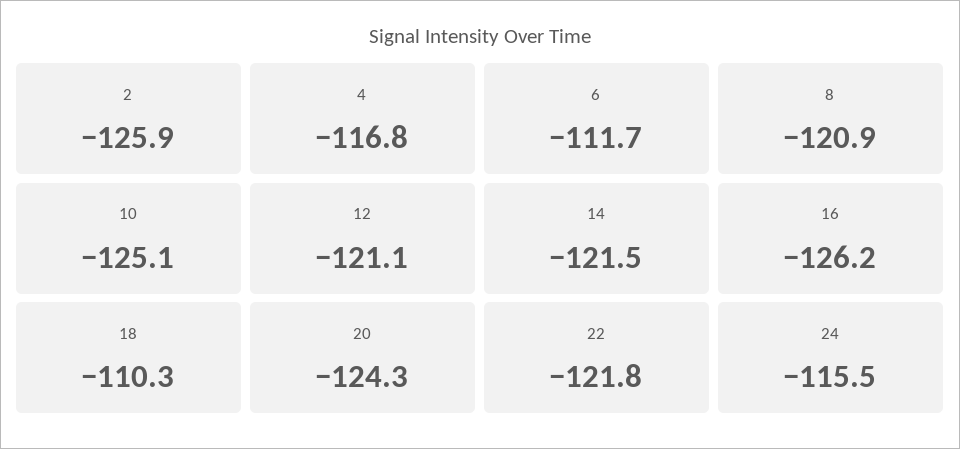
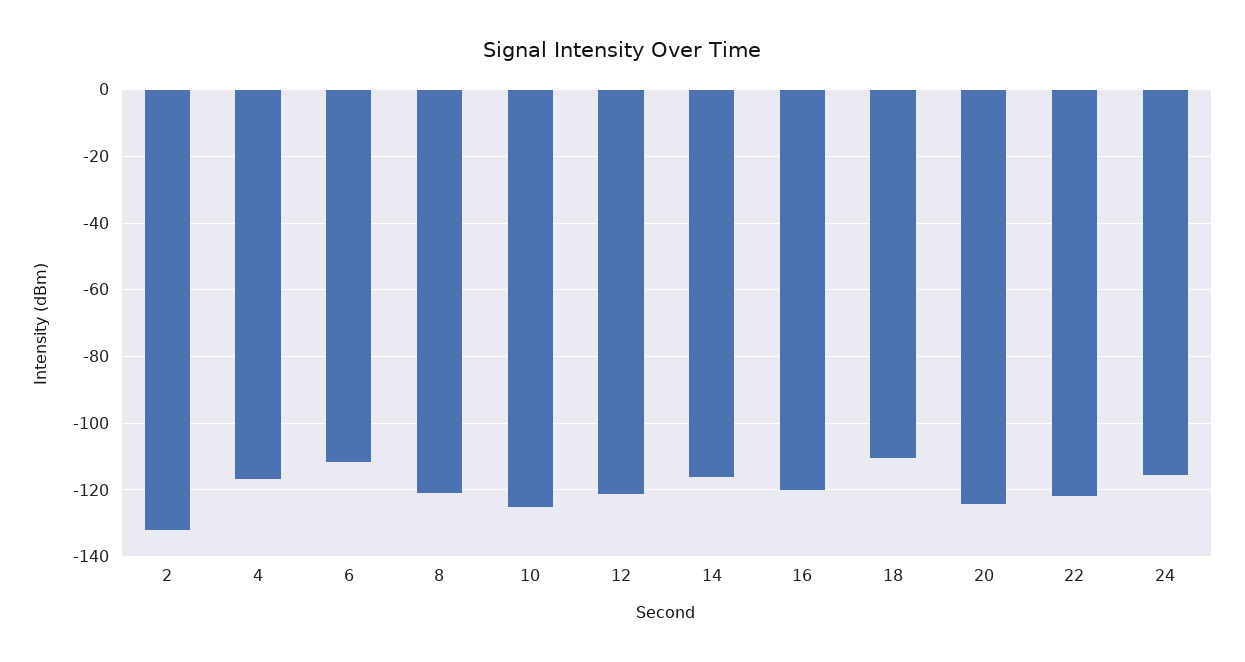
2: -125.9 -> -132
14: -121.5 -> -116
16: -126.2 -> -120

